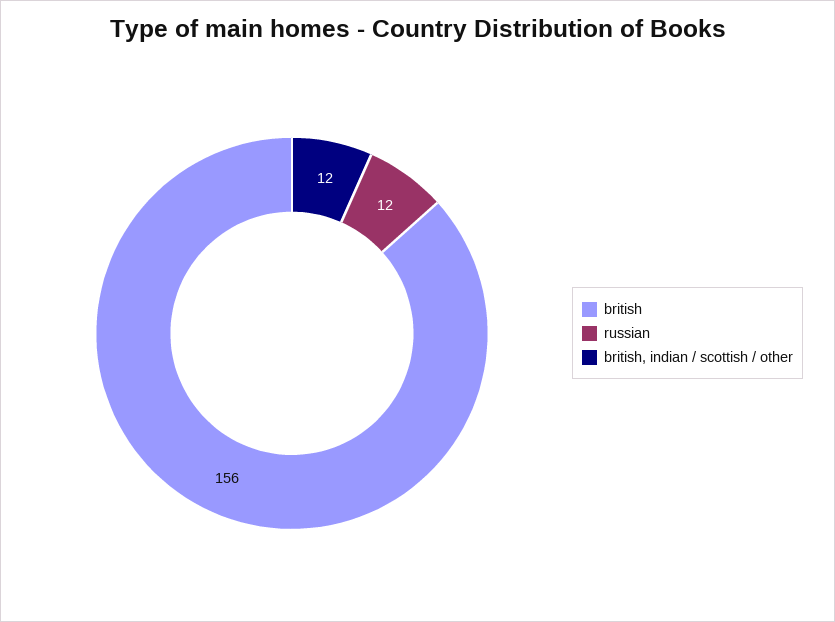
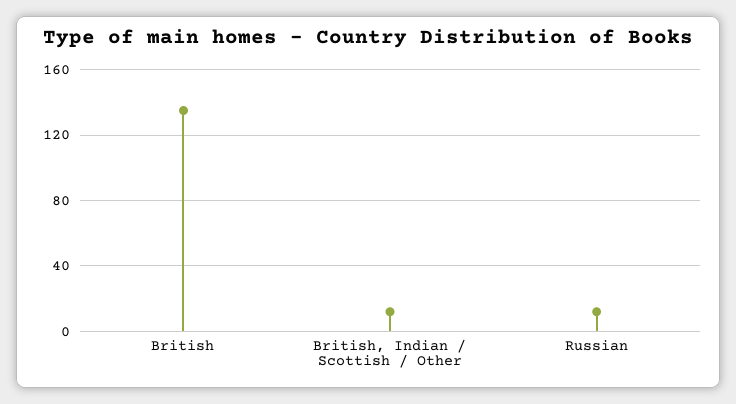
british: 156 -> 135

